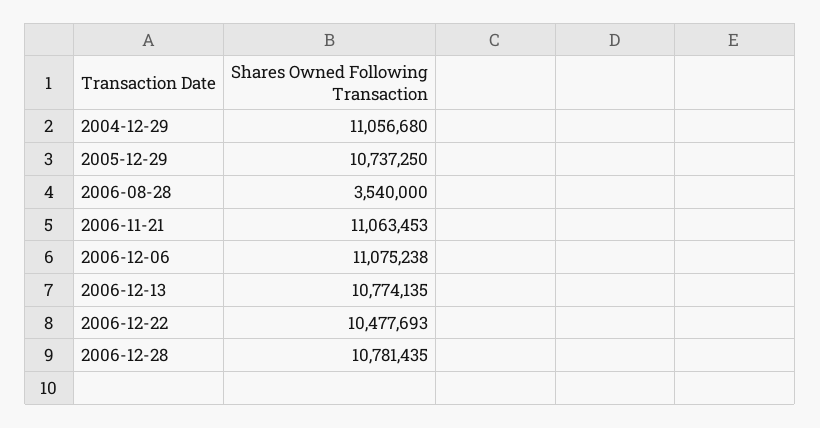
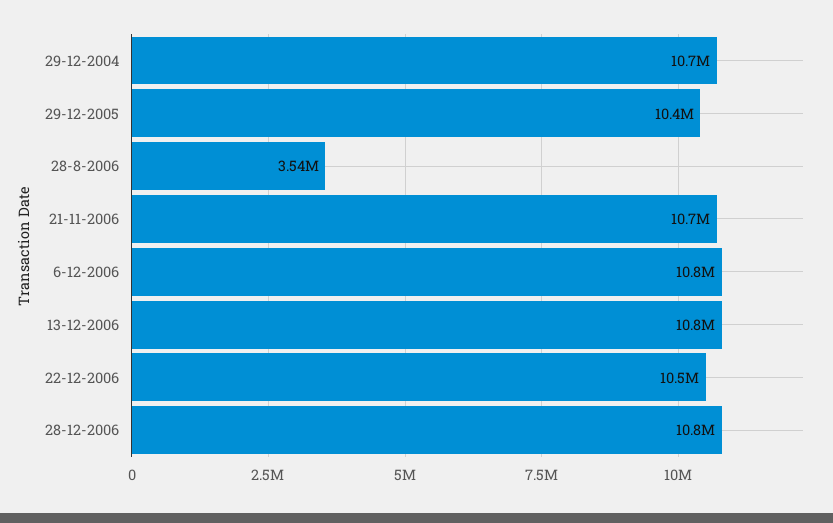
2004-12-29: 11056680 -> 10700000
2005-12-29: 10737250 -> 10400000
2006-11-21: 11063453 -> 10700000
2006-12-06: 11075238 -> 10800000

